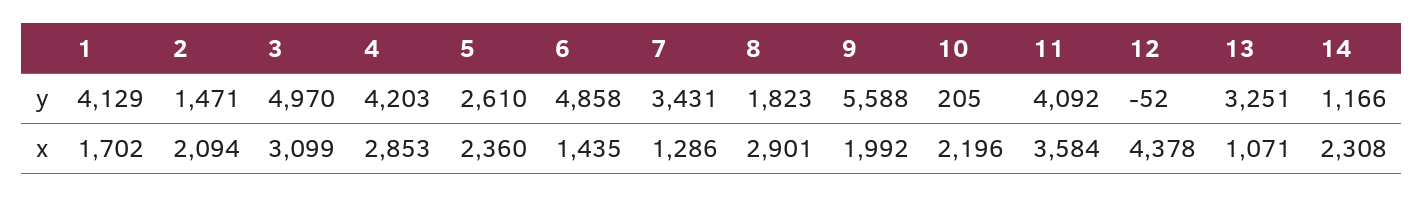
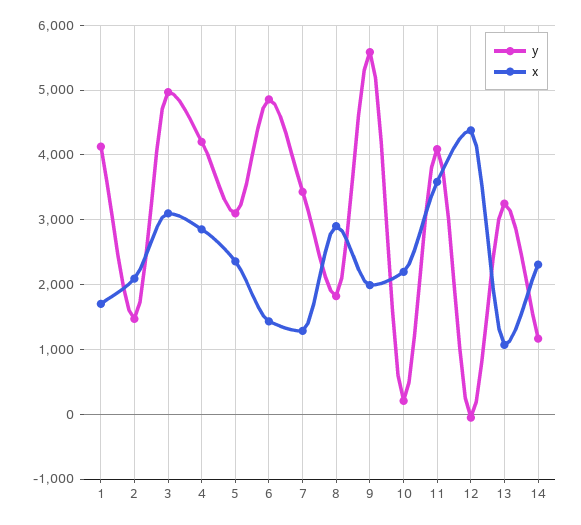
y, 5: 2610 -> 3100

